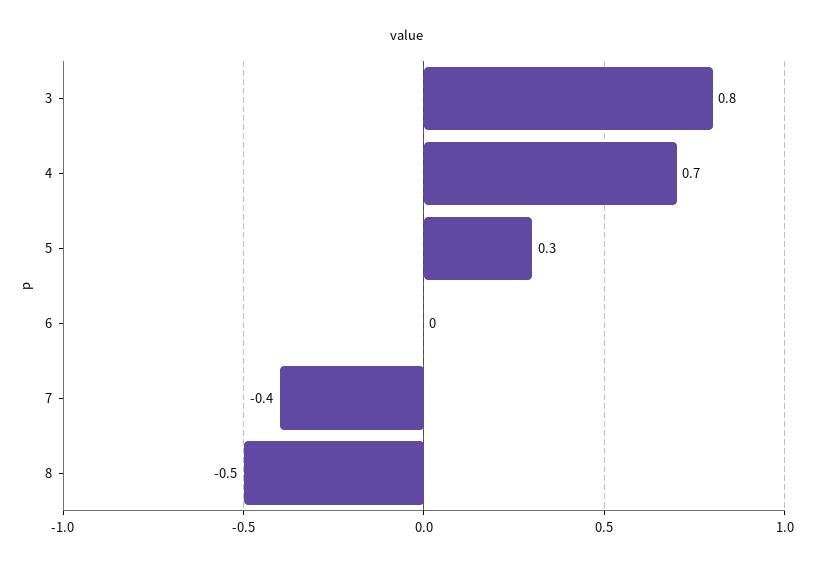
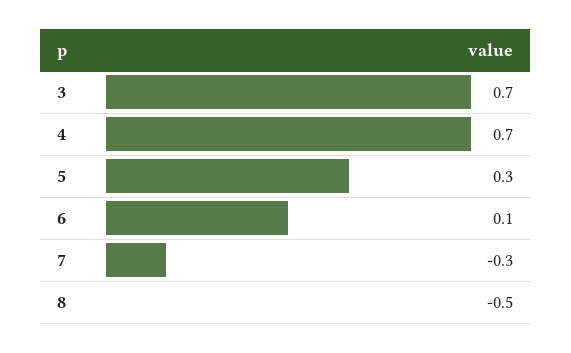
3: 0.8 -> 0.7
6: 0 -> 0.1
7: -0.4 -> -0.3

